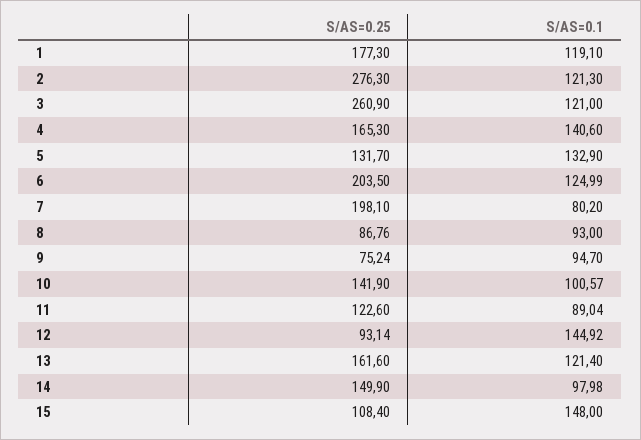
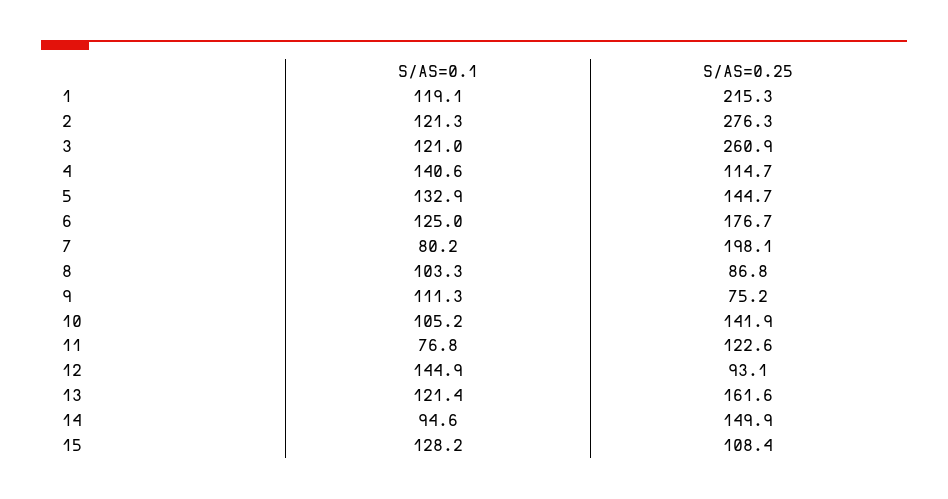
S/AS=0.25, 1: 177.3 -> 215.3
S/AS=0.25, 4: 165.3 -> 114.7
S/AS=0.25, 5: 131.7 -> 144.7
S/AS=0.25, 6: 203.5 -> 176.7
S/AS=0.1, 8: 93 -> 103.3
S/AS=0.1, 9: 94.7 -> 111.3
S/AS=0.1, 10: 100.57 -> 105.2
S/AS=0.1, 11: 89.04 -> 76.8
S/AS=0.1, 14: 97.98 -> 94.6
S/AS=0.1, 15: 148 -> 128.2

